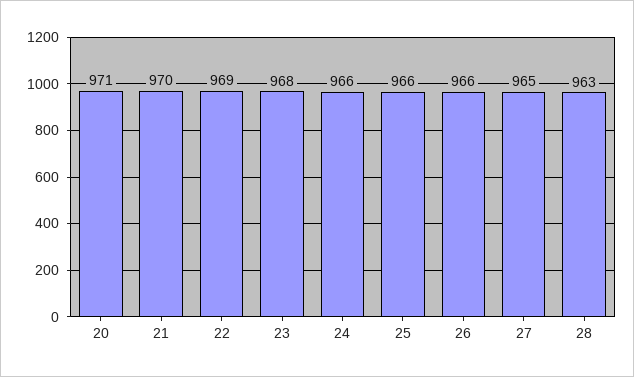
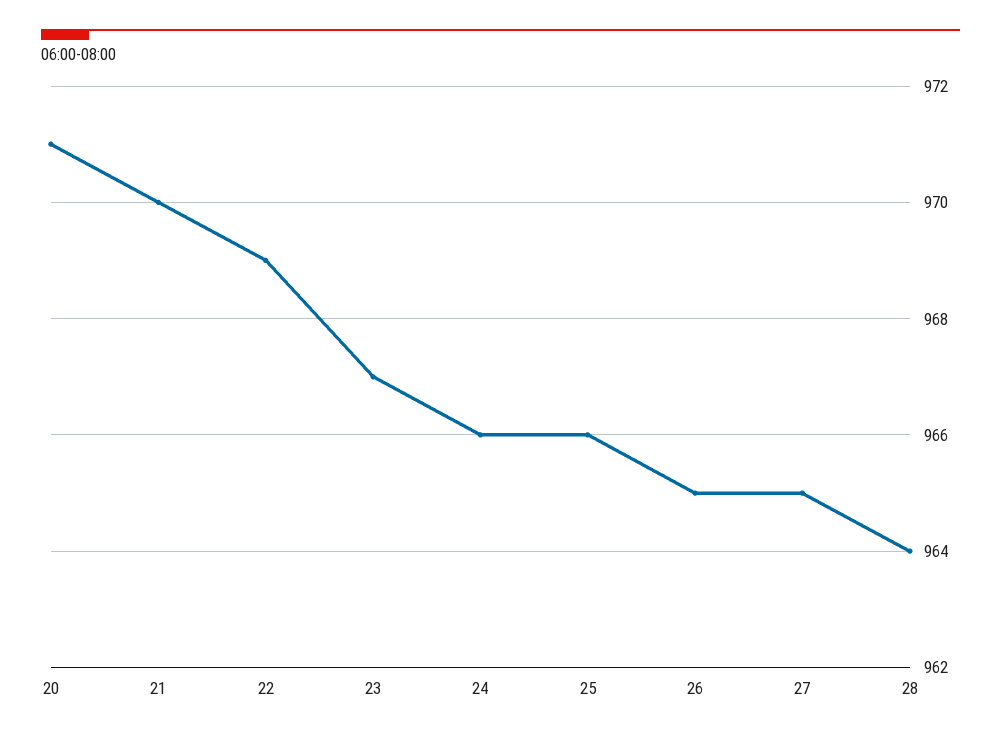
23: 968 -> 967
26: 966 -> 965
28: 963 -> 964

